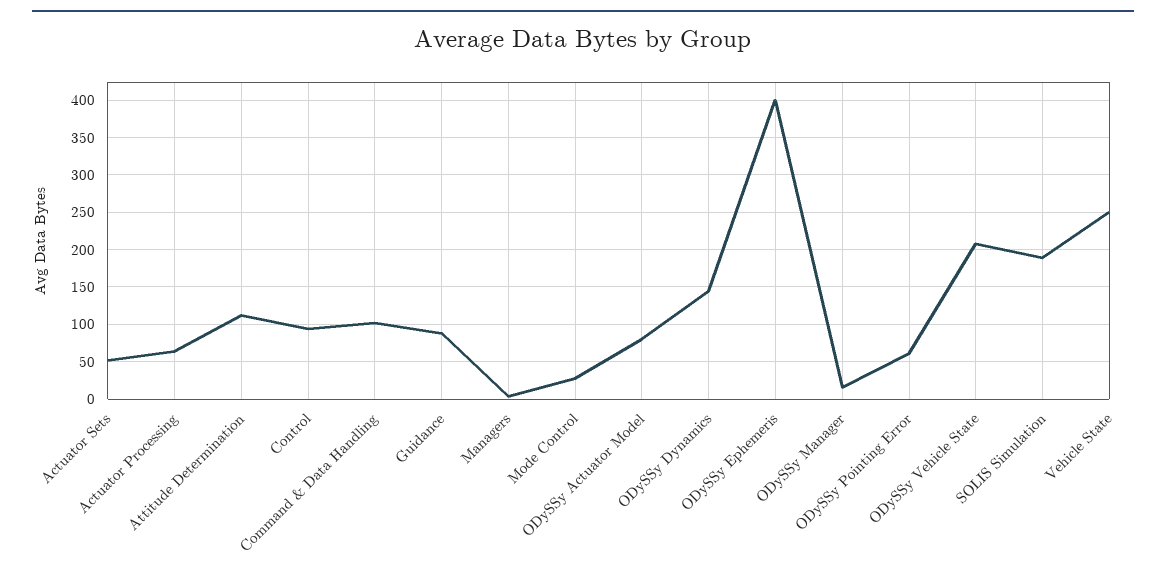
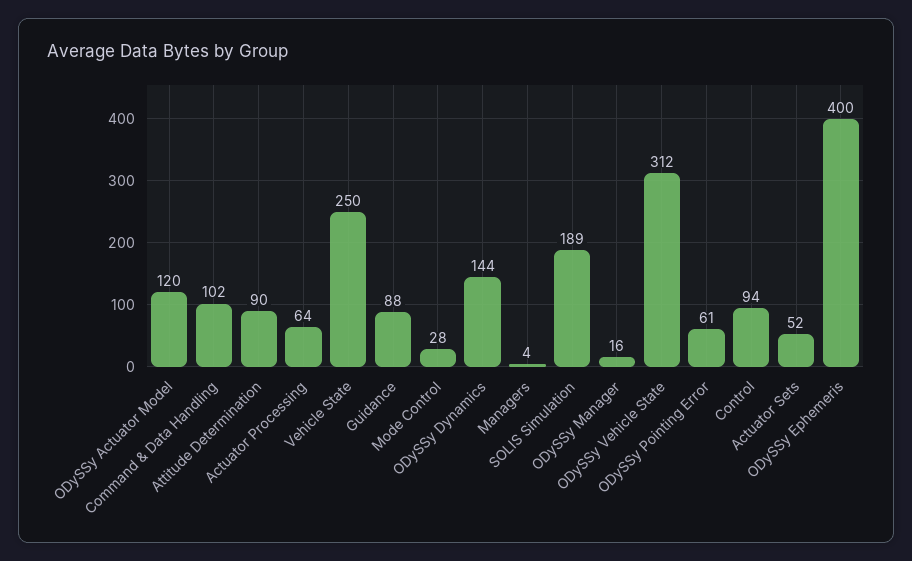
Attitude Determination: 110 -> 90
ODySSy Actuator Model: 80 -> 120
ODySSy Vehicle State: 210 -> 312

